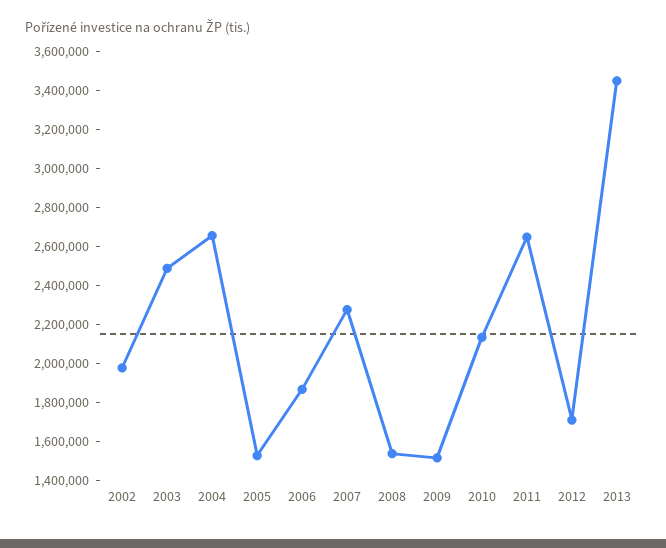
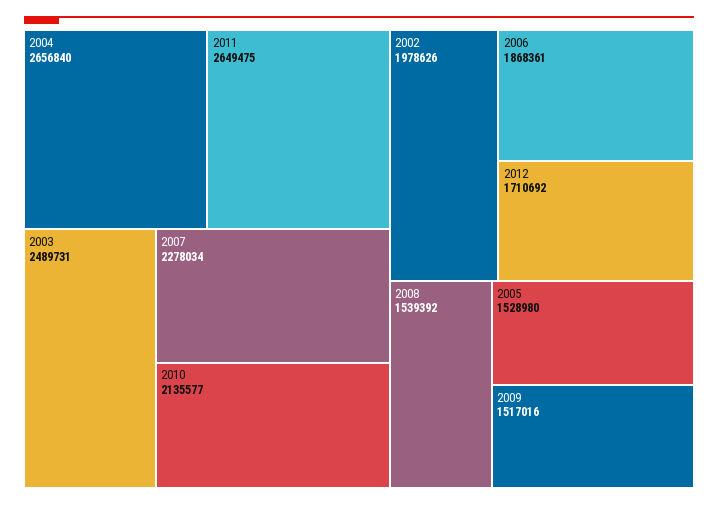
2013: 3450000 -> none

